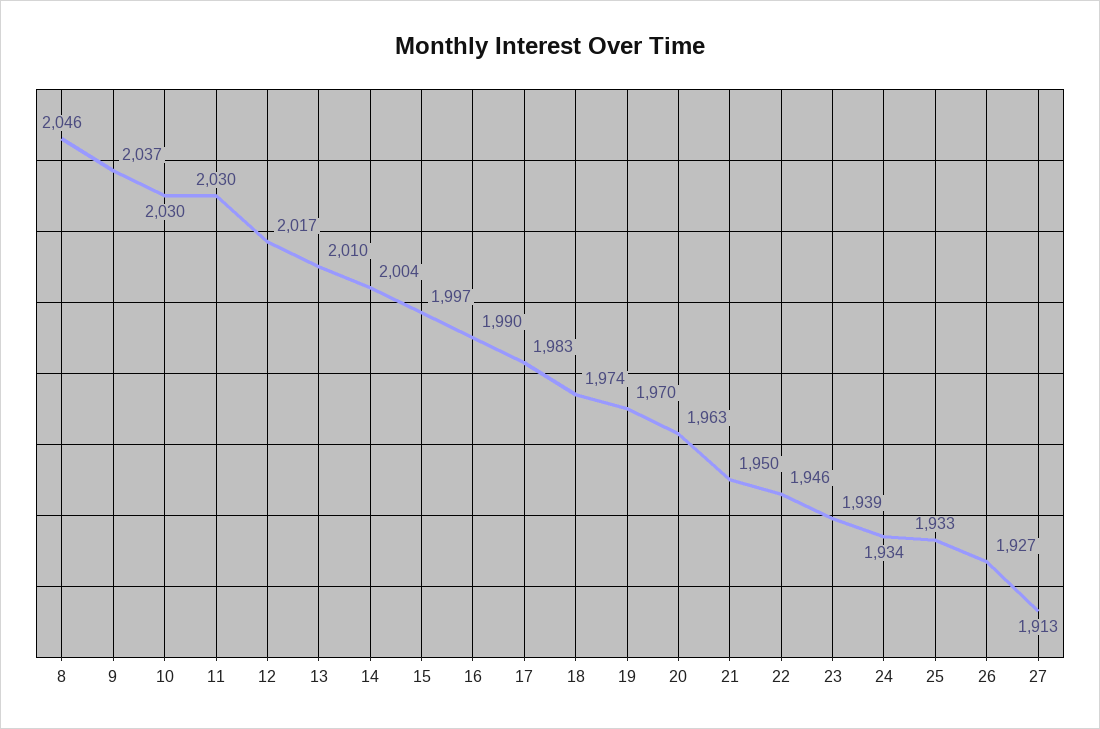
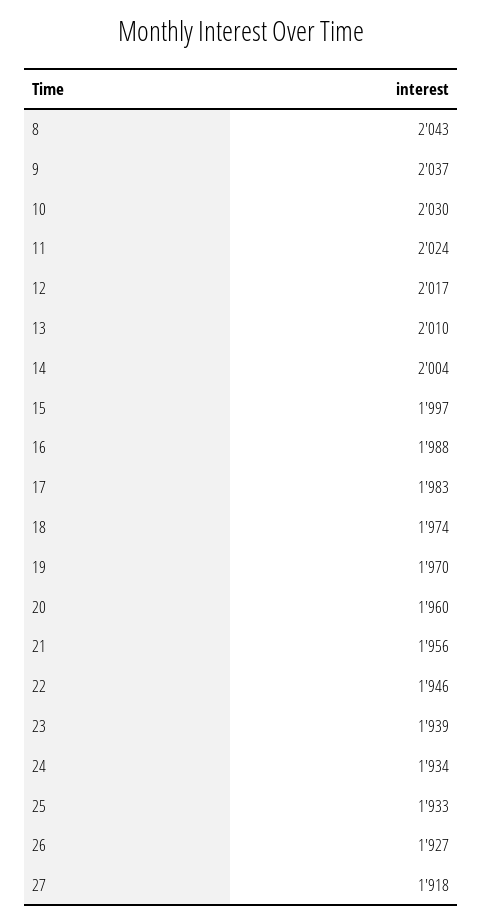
8: 2046 -> 2043
11: 2030 -> 2024
16: 1990 -> 1988
20: 1963 -> 1960
21: 1950 -> 1956
27: 1913 -> 1918

